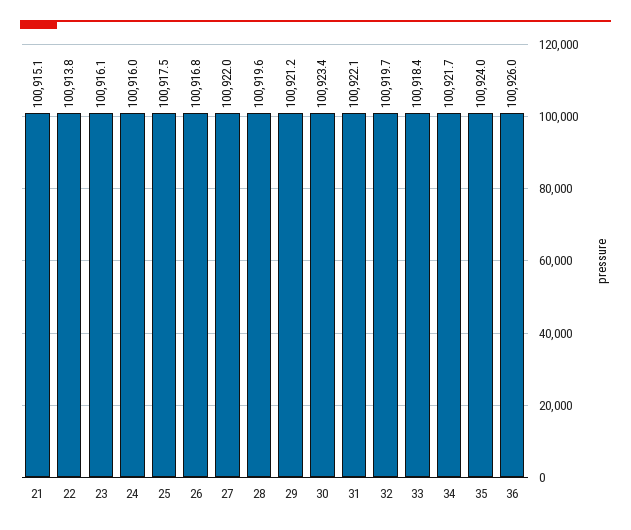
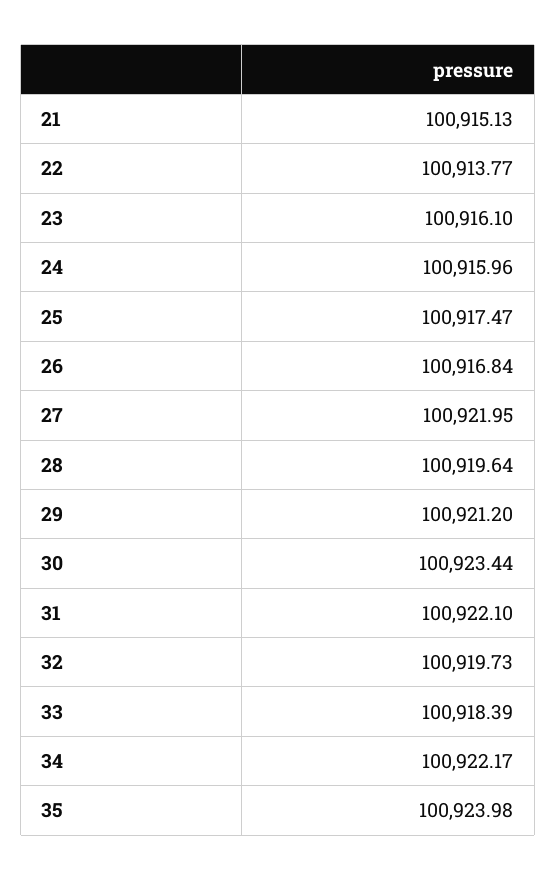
34: 100921.7 -> 100922.17
36: 100926 -> none

